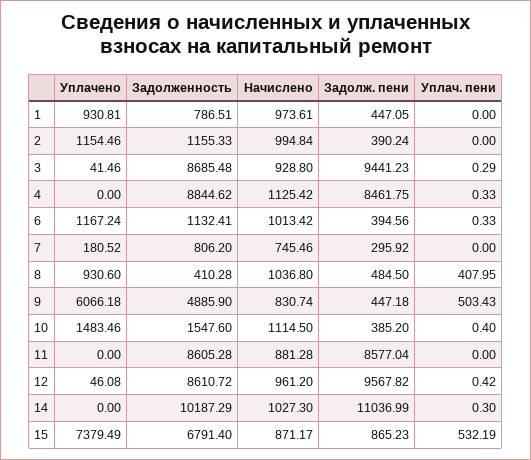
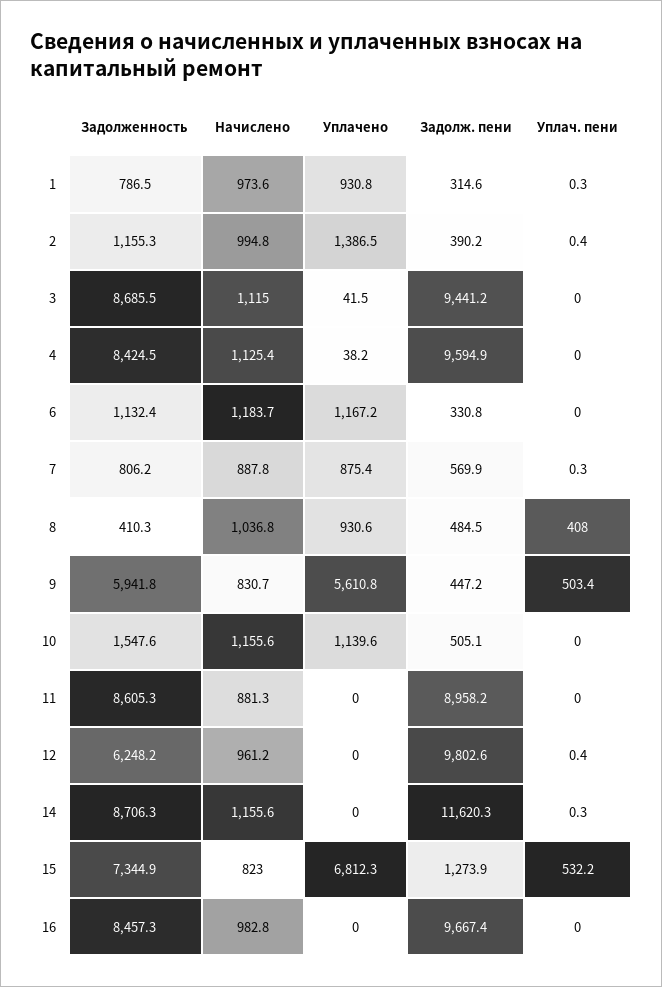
Задолж. пени, 1: 447.05 -> 314.6
Уплач. пени, 1: 0 -> 0.3
Уплачено, 2: 1154.46 -> 1386.5
Уплач. пени, 2: 0 -> 0.4
Начислено, 3: 928.8 -> 1115
Уплач. пени, 3: 0.29 -> 0
Уплачено, 4: 0 -> 38.2
Задолженность, 4: 8844.62 -> 8424.5
Задолж. пени, 4: 8461.75 -> 9594.9
Уплач. пени, 4: 0.33 -> 0
Начислено, 6: 1013.42 -> 1183.7
Задолж. пени, 6: 394.56 -> 330.8
Уплач. пени, 6: 0.33 -> 0
Уплачено, 7: 180.52 -> 875.4
Начислено, 7: 745.46 -> 887.8
Задолж. пени, 7: 295.92 -> 569.9
Уплач. пени, 7: 0 -> 0.3
Уплачено, 9: 6066.18 -> 5610.8
Задолженность, 9: 4885.9 -> 5941.8
Уплачено, 10: 1483.46 -> 1139.6
Начислено, 10: 1114.5 -> 1155.6
Задолж. пени, 10: 385.2 -> 505.1
Уплач. пени, 10: 0.4 -> 0
Задолж. пени, 11: 8577.04 -> 8958.2
Уплачено, 12: 46.08 -> 0
Задолженность, 12: 8610.72 -> 6248.2
Задолж. пени, 12: 9567.82 -> 9802.6
Задолженность, 14: 10187.29 -> 8706.3
Начислено, 14: 1027.3 -> 1155.6
Задолж. пени, 14: 11036.99 -> 11620.3
Уплачено, 15: 7379.49 -> 6812.3
Задолженность, 15: 6791.4 -> 7344.9
Начислено, 15: 871.17 -> 823
Задолж. пени, 15: 865.23 -> 1273.9
Задолженность, 16: none -> 8457.3
Начислено, 16: none -> 982.8
Уплачено, 16: none -> 0
Задолж. пени, 16: none -> 9667.4
Уплач. пени, 16: none -> 0

